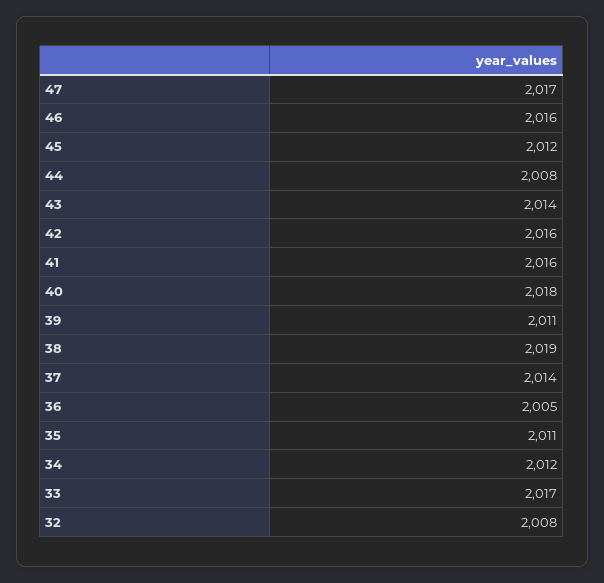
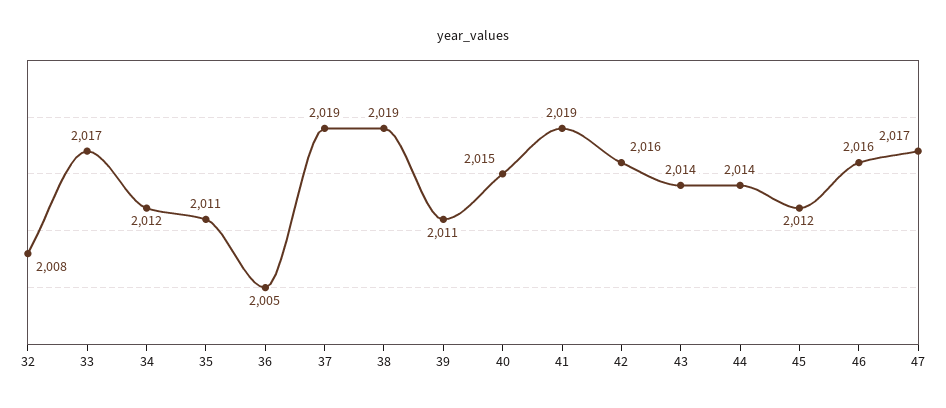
44: 2008 -> 2014
41: 2016 -> 2019
40: 2018 -> 2015
37: 2014 -> 2019

